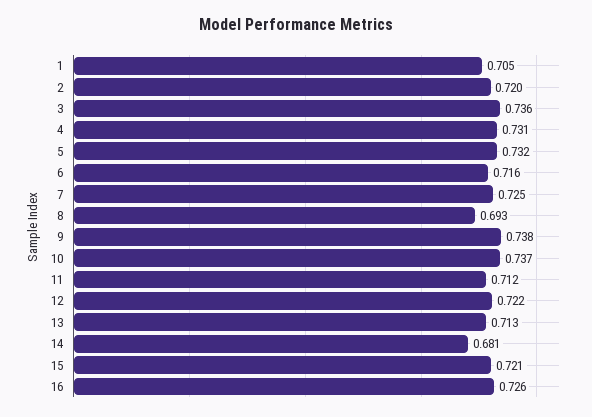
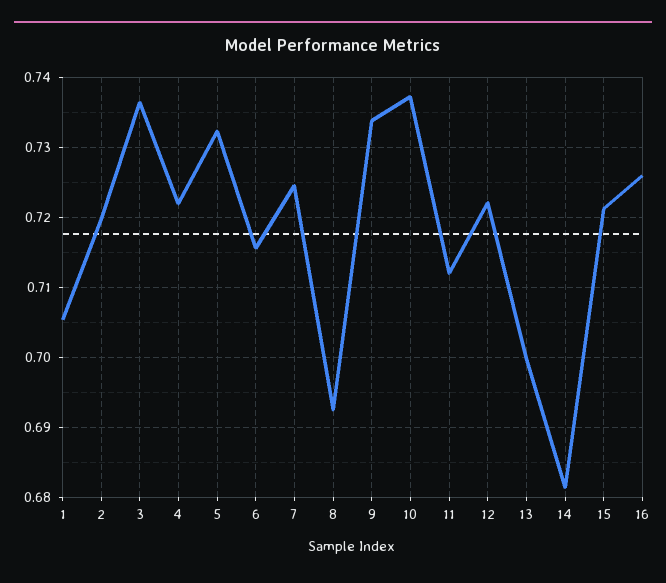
4: 0.731 -> 0.722
9: 0.738 -> 0.734
13: 0.713 -> 0.7

